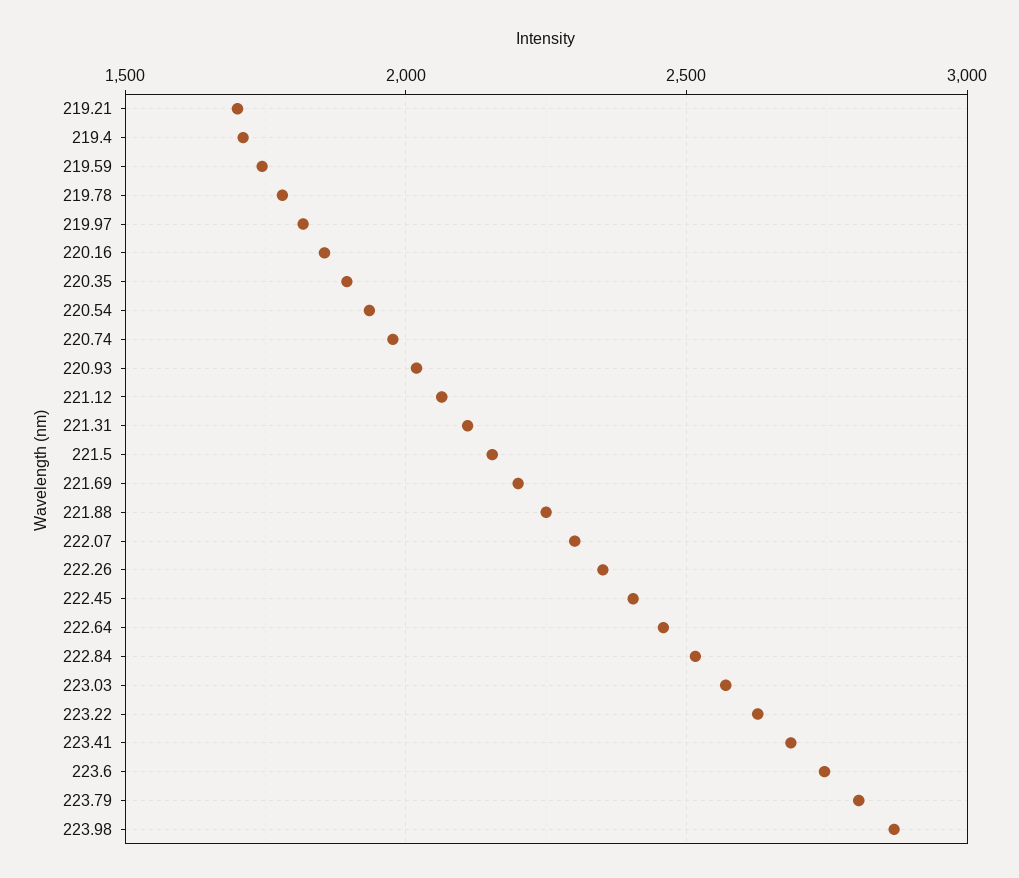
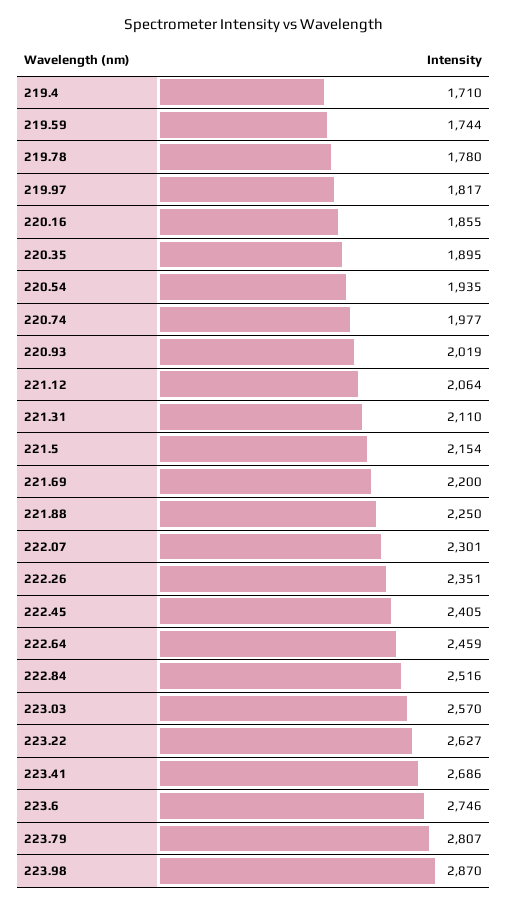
219.21: 1700 -> none

